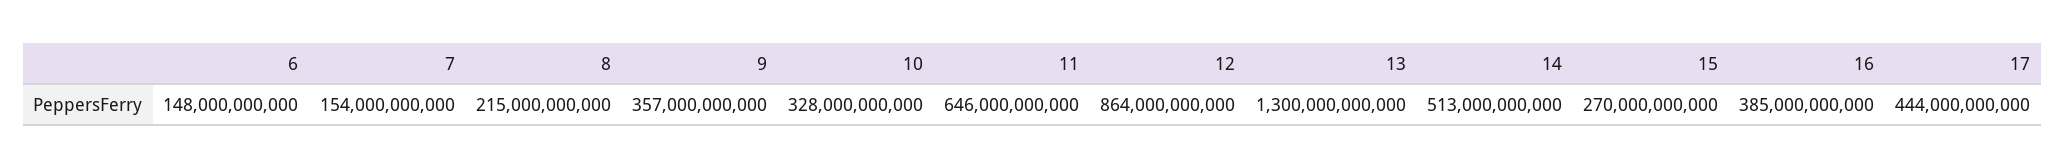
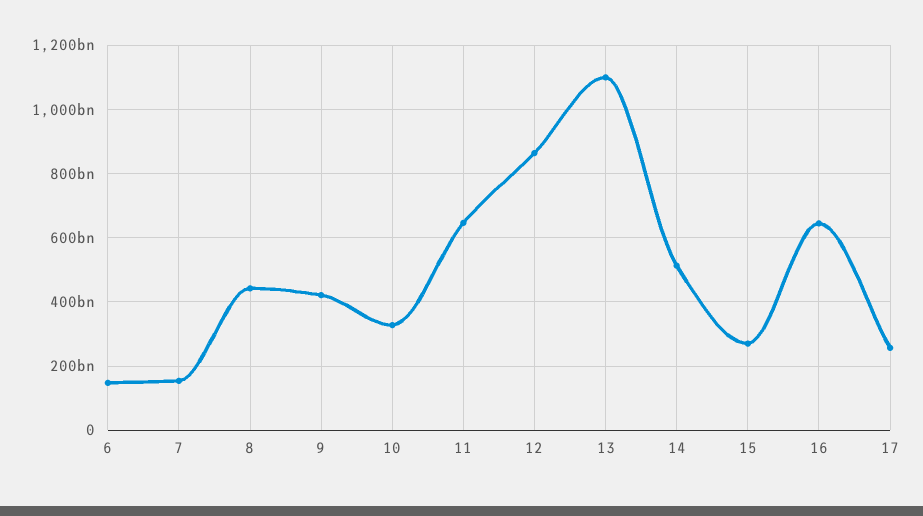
8: 215000000000 -> 440000000000
9: 357000000000 -> 420000000000
13: 1300000000000 -> 1100000000000
16: 385000000000 -> 640000000000
17: 444000000000 -> 260000000000

